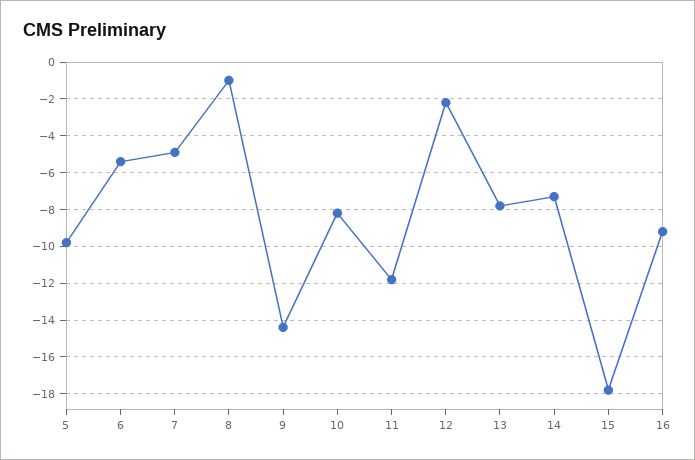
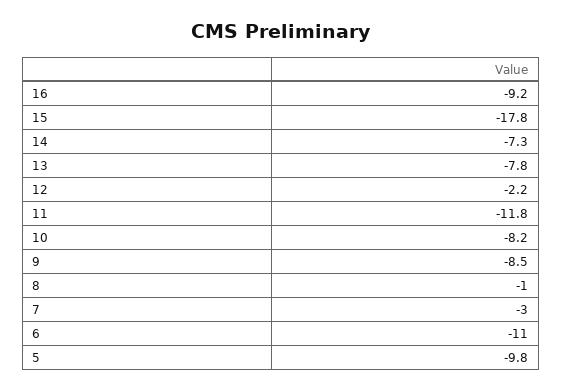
6: -5.5 -> -11
7: -5 -> -3
9: -14.5 -> -8.5

